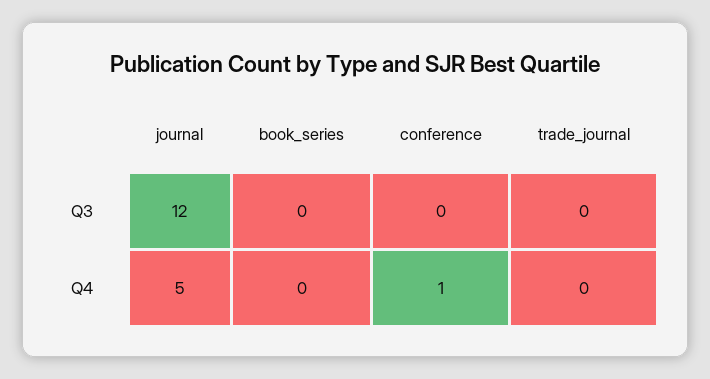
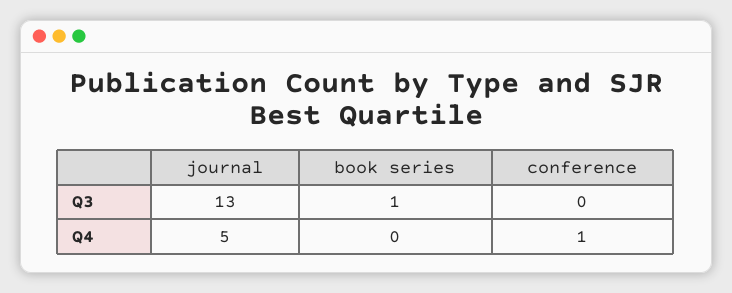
journal, Q3: 12 -> 13
book_series, Q3: 0 -> 1
trade_journal, Q3: 0 -> none
trade_journal, Q4: 0 -> none

